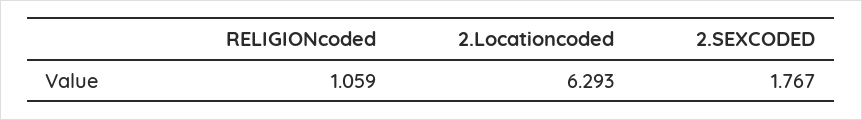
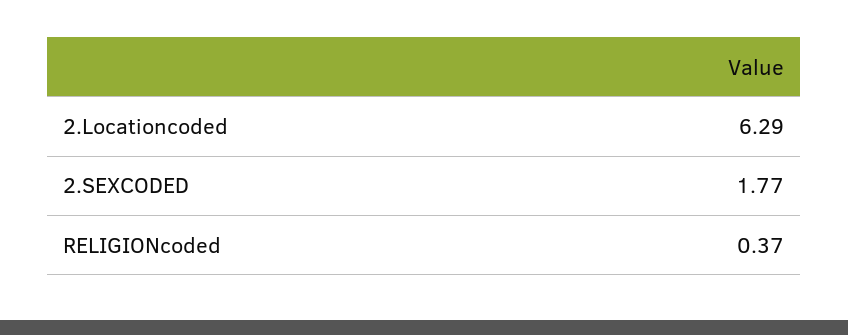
RELIGIONcoded: 1.059 -> 0.37

